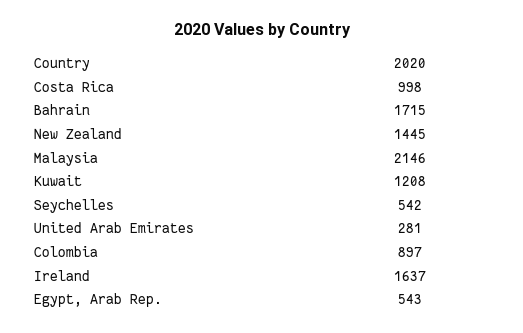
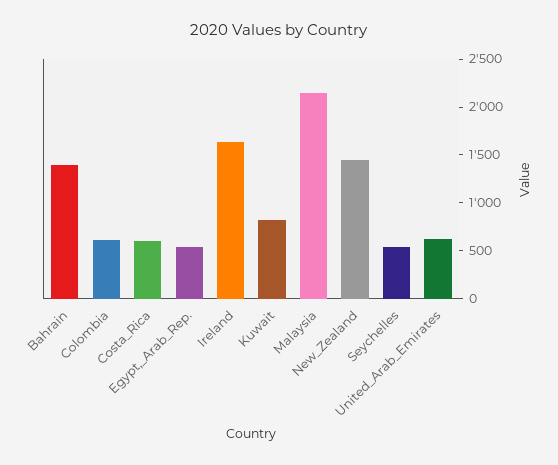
Costa Rica: 998 -> 600
Bahrain: 1715 -> 1400
Kuwait: 1208 -> 800
United Arab Emirates: 281 -> 600
Colombia: 897 -> 600

